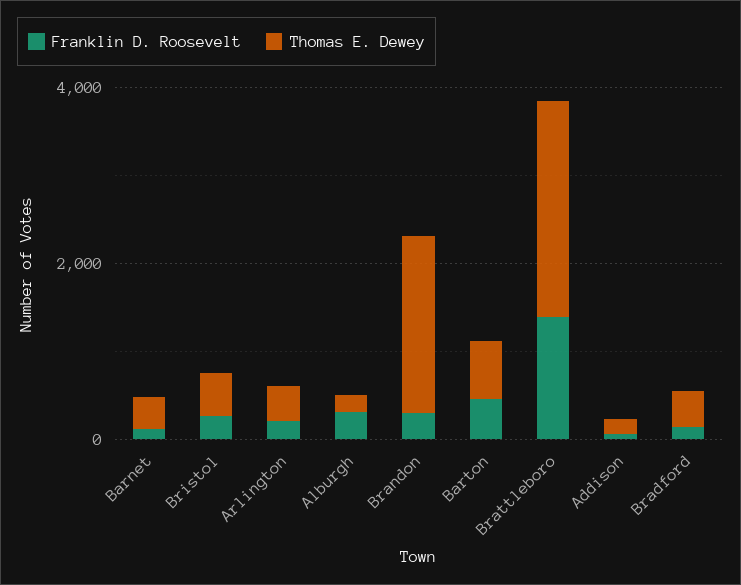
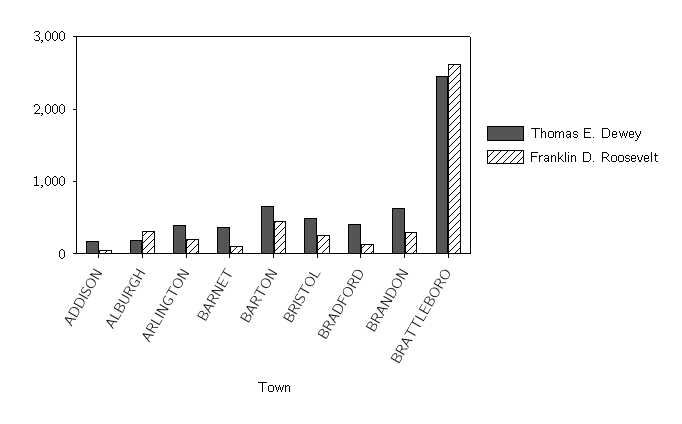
Thomas E. Dewey, Brandon: 2000 -> 600
Franklin D. Roosevelt, Brattleboro: 1500 -> 2600

